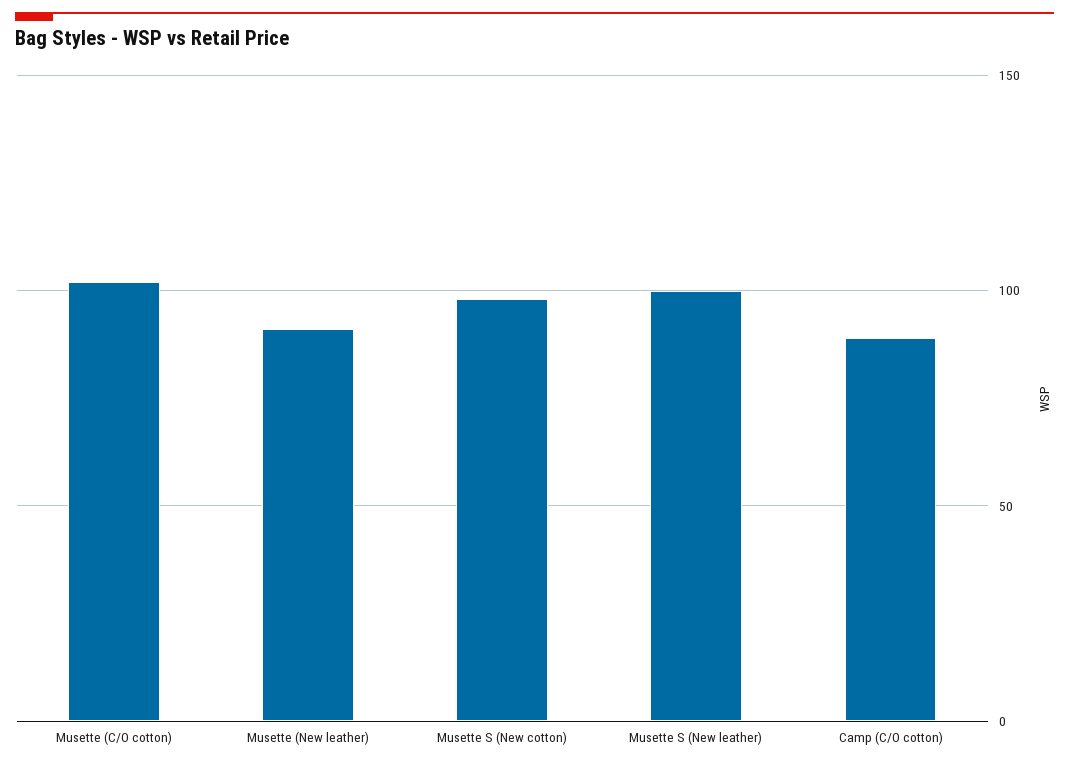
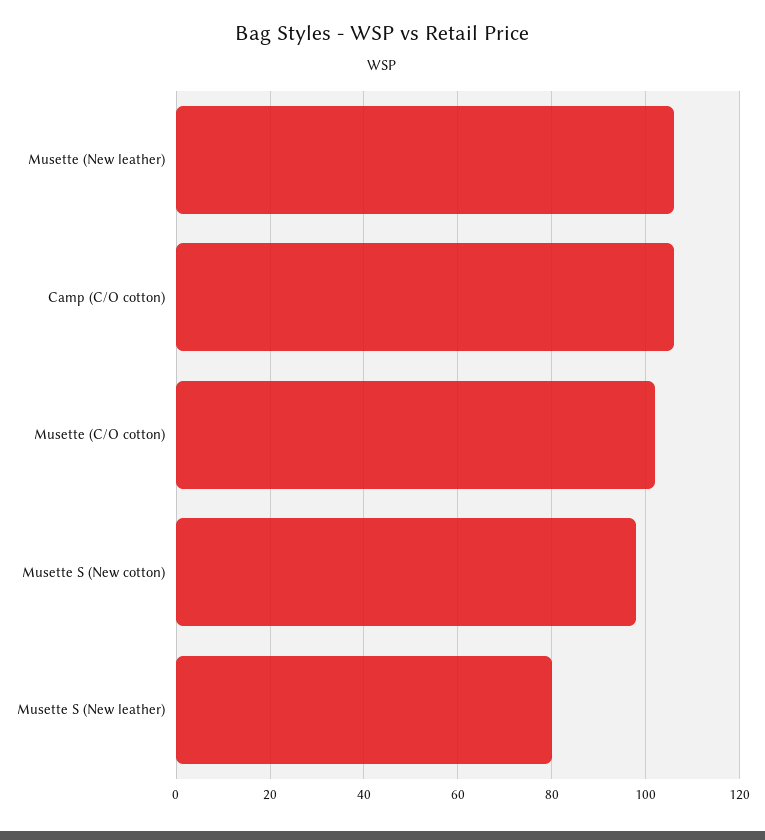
Musette (New leather): 90 -> 105
Musette S (New leather): 100 -> 80
Camp (C/O cotton): 90 -> 105

